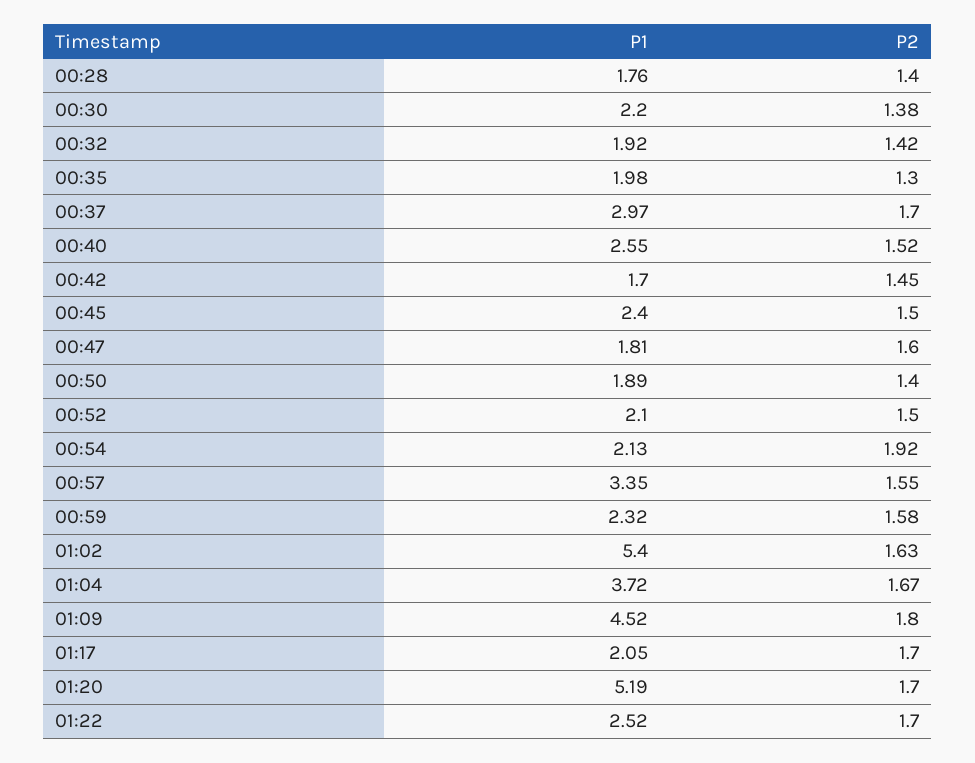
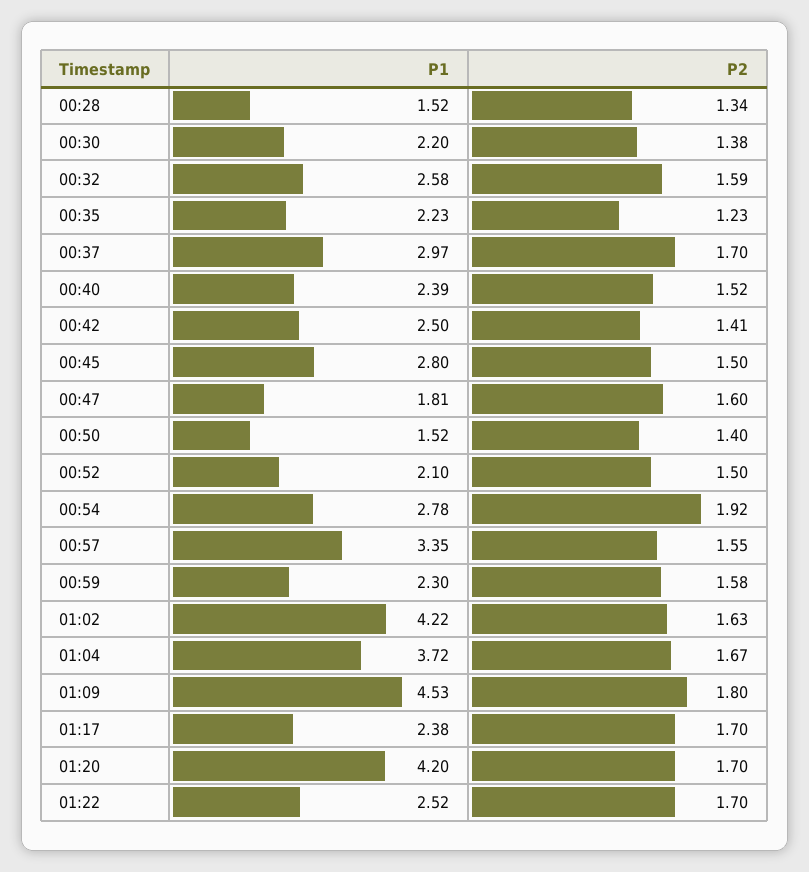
P1, 00:28: 1.76 -> 1.52
P2, 00:28: 1.4 -> 1.34
P1, 00:32: 1.92 -> 2.58
P2, 00:32: 1.42 -> 1.59
P1, 00:35: 1.98 -> 2.23
P2, 00:35: 1.3 -> 1.23
P1, 00:40: 2.55 -> 2.39
P1, 00:42: 1.7 -> 2.5
P2, 00:42: 1.45 -> 1.41
P1, 00:45: 2.4 -> 2.8
P1, 00:50: 1.89 -> 1.52
P1, 00:54: 2.13 -> 2.78
P1, 00:59: 2.32 -> 2.3
P1, 01:02: 5.4 -> 4.22
P1, 01:09: 4.52 -> 4.53
P1, 01:17: 2.05 -> 2.38
P1, 01:20: 5.19 -> 4.2

